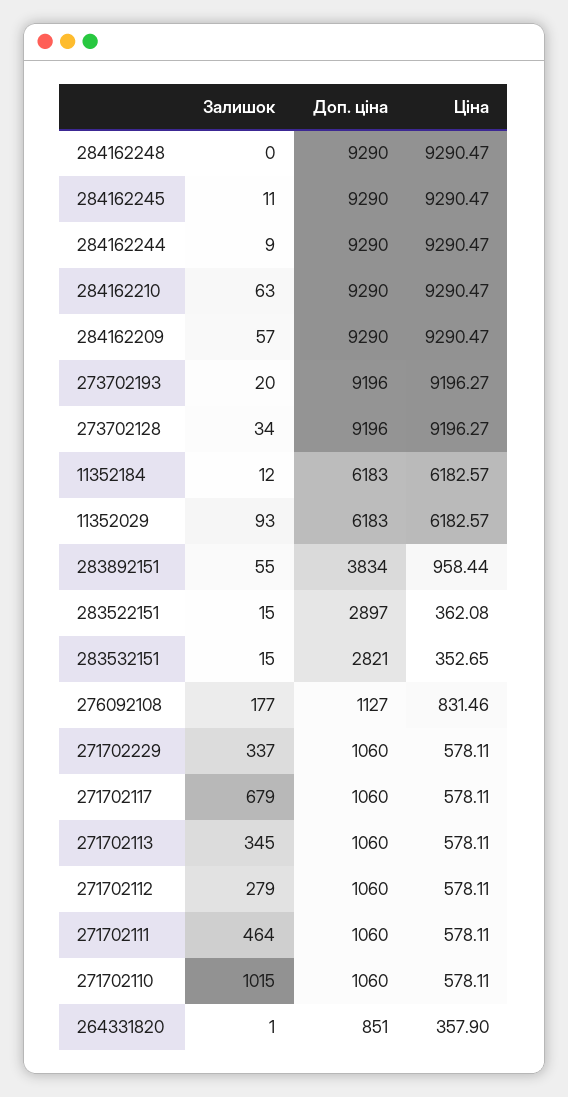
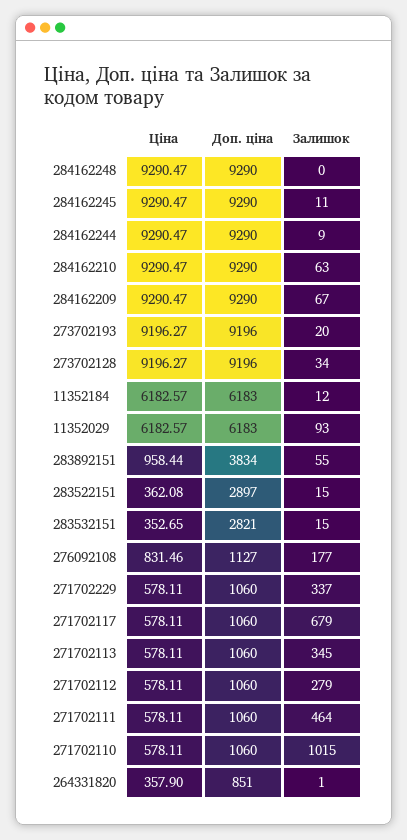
Залишок, 284162209: 57 -> 67

